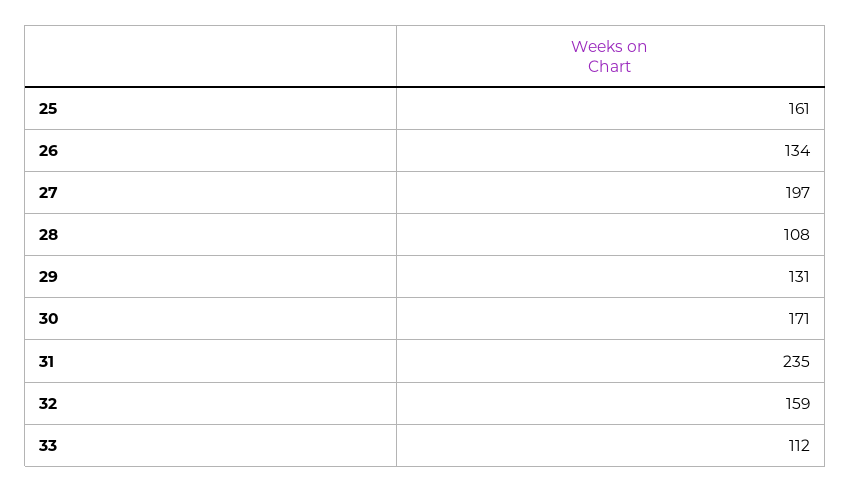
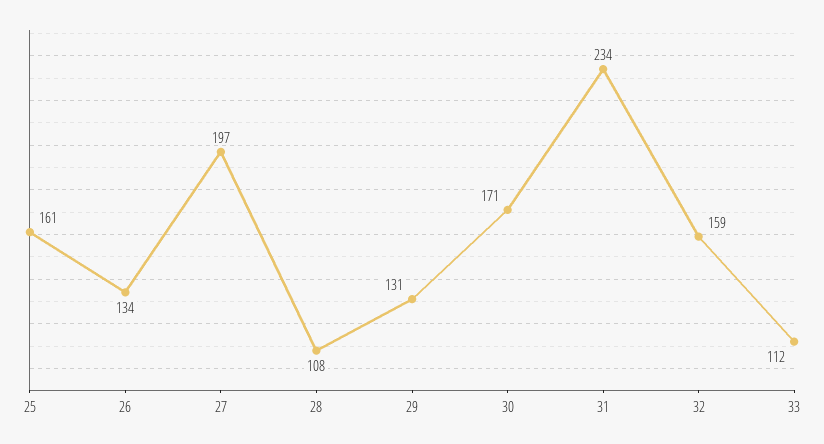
31: 235 -> 234

